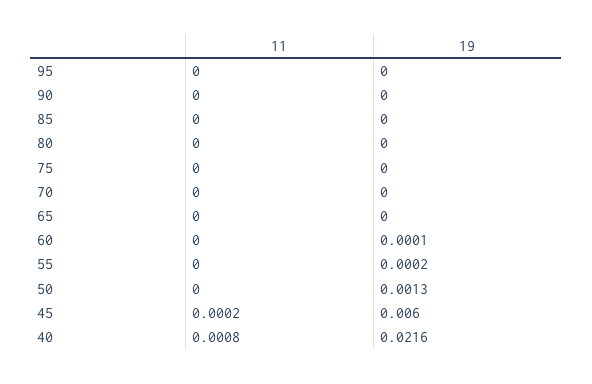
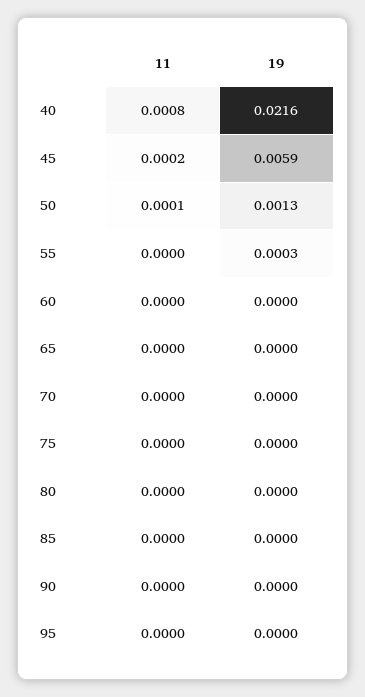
19, 60: 0.0001 -> 0
19, 55: 0.0002 -> 0.0003
11, 50: 0 -> 0.0001
19, 45: 0.006 -> 0.0059

